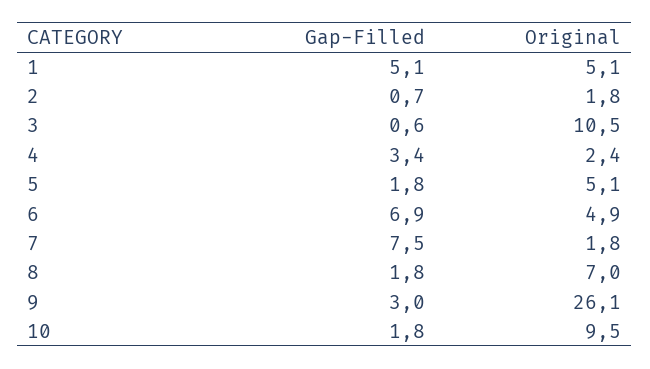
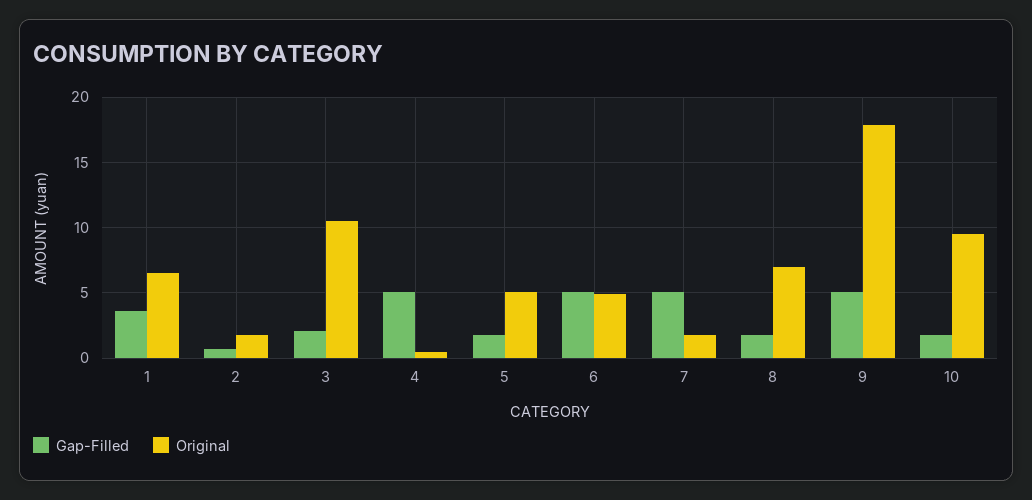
Gap-Filled, 1: 5.1 -> 3.5
Original, 1: 5.1 -> 6.5
Gap-Filled, 3: 0.6 -> 2
Gap-Filled, 4: 3.4 -> 5
Original, 4: 2.4 -> 0.5
Gap-Filled, 6: 6.9 -> 5
Gap-Filled, 7: 7.5 -> 5
Gap-Filled, 9: 3 -> 5
Original, 9: 26.1 -> 18

